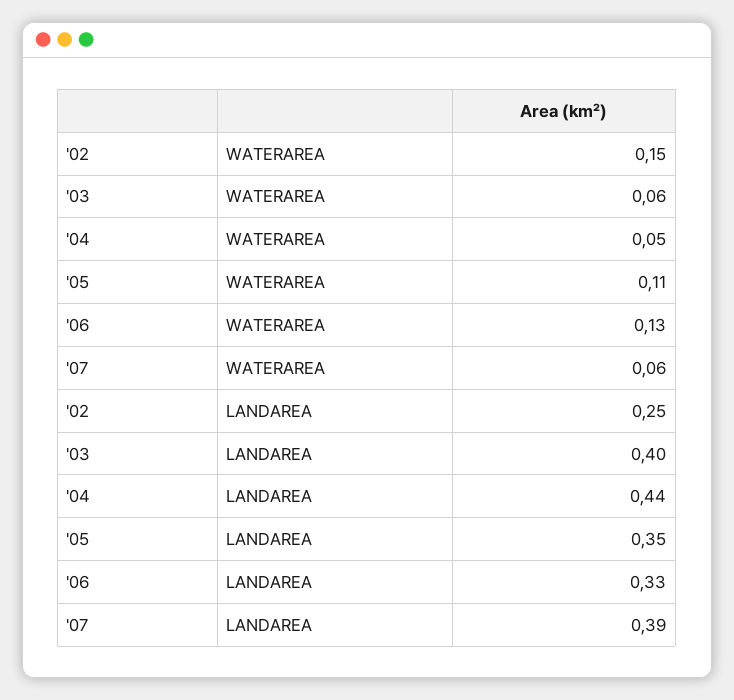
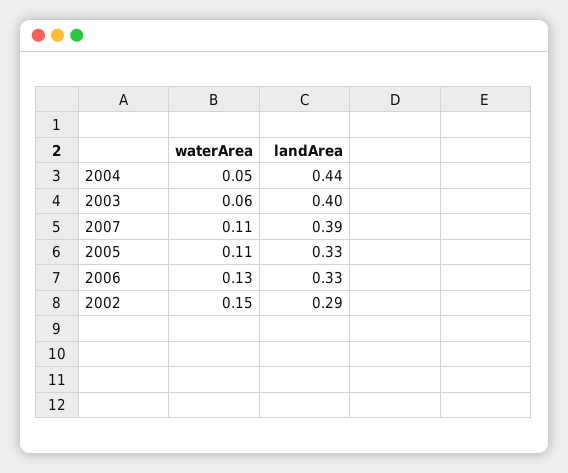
'07, WATERAREA: 0.06 -> 0.11
'02, LANDAREA: 0.25 -> 0.29
'05, LANDAREA: 0.35 -> 0.33

